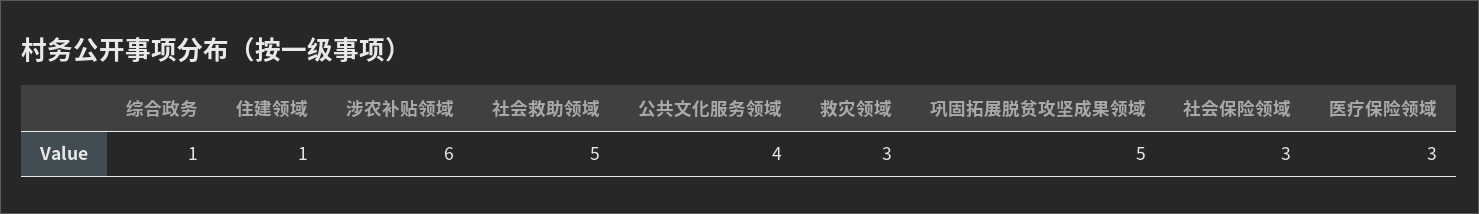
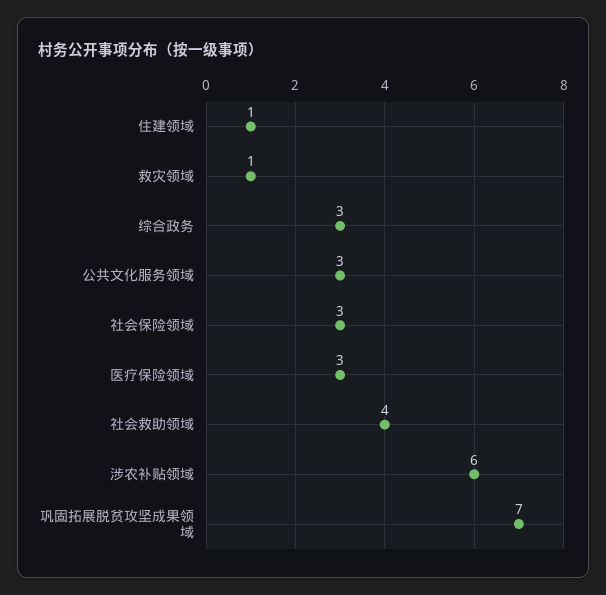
综合政务: 1 -> 3
社会救助领域: 5 -> 4
公共文化服务领域: 4 -> 3
救灾领域: 3 -> 1
巩固拓展脱贫攻坚成果领域: 5 -> 7

